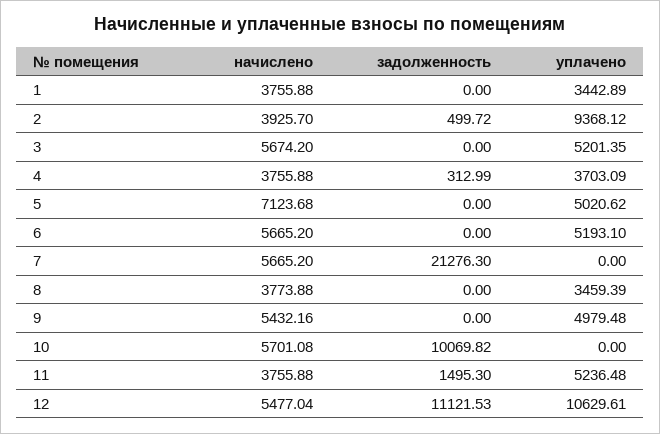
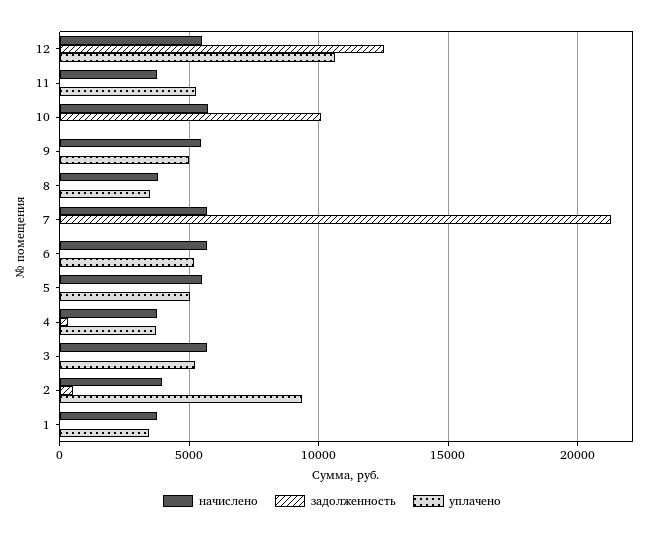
начислено, 5: 7123.68 -> 5500
задолженность, 11: 1495.3 -> 0
задолженность, 12: 11121.53 -> 12500

